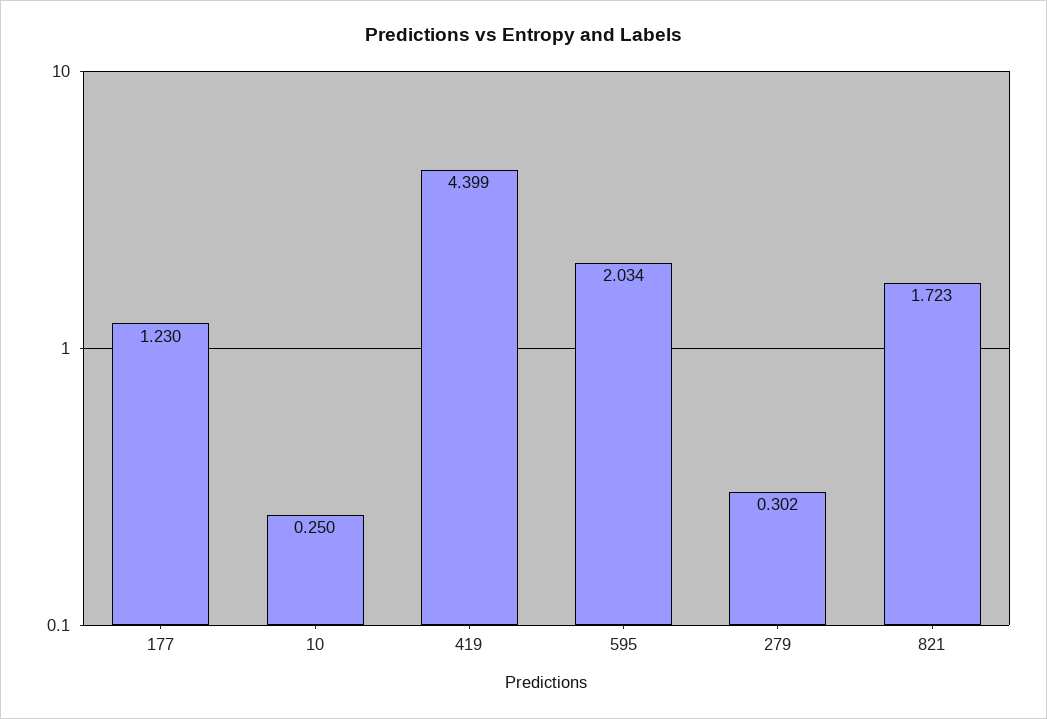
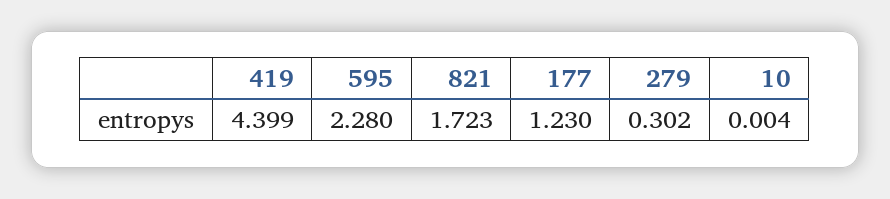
10: 0.25 -> 0.004
595: 2.034 -> 2.28

